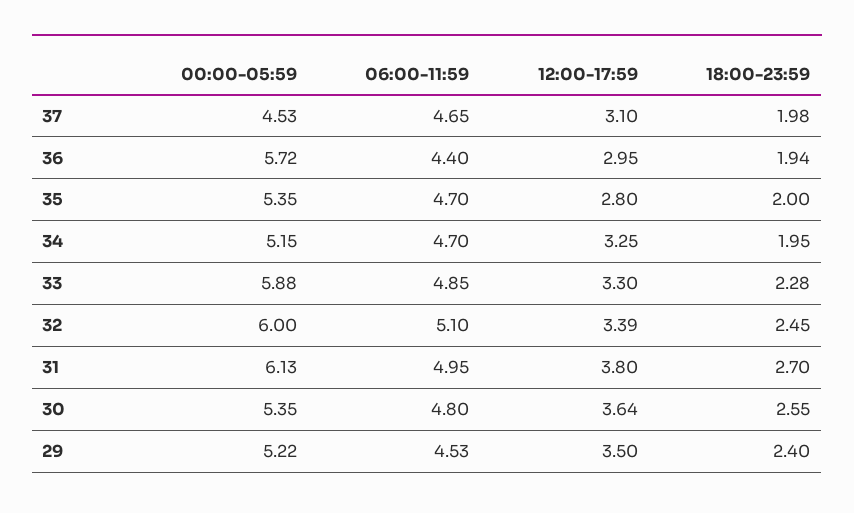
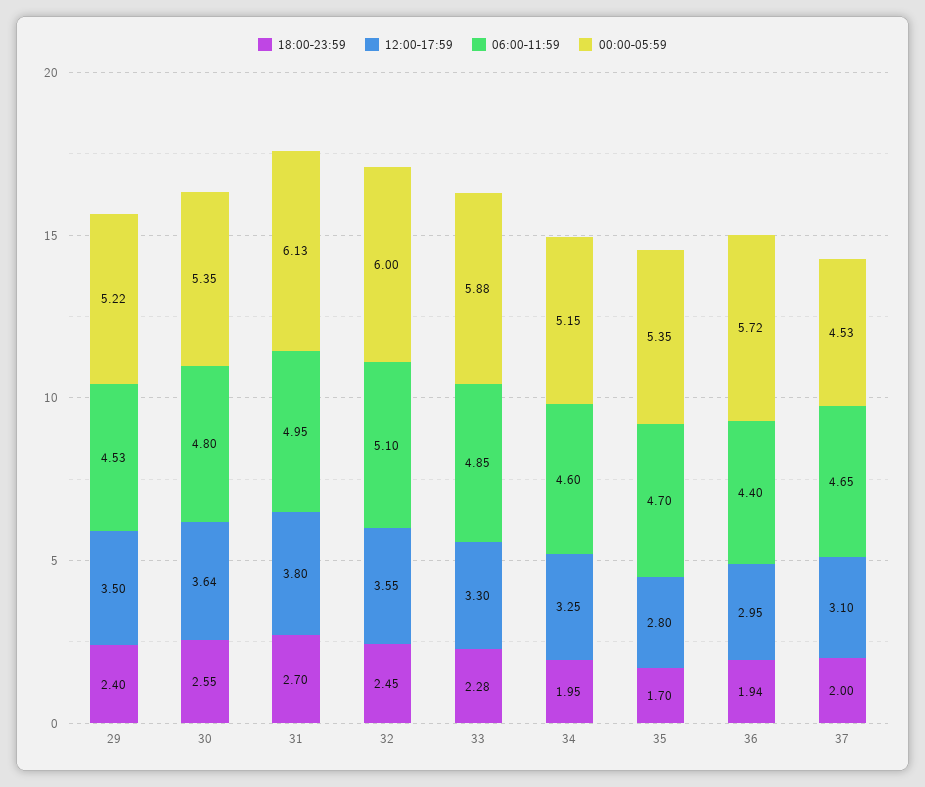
18:00-23:59, 37: 1.98 -> 2
18:00-23:59, 35: 2 -> 1.7
06:00-11:59, 34: 4.7 -> 4.6
12:00-17:59, 32: 3.39 -> 3.55

